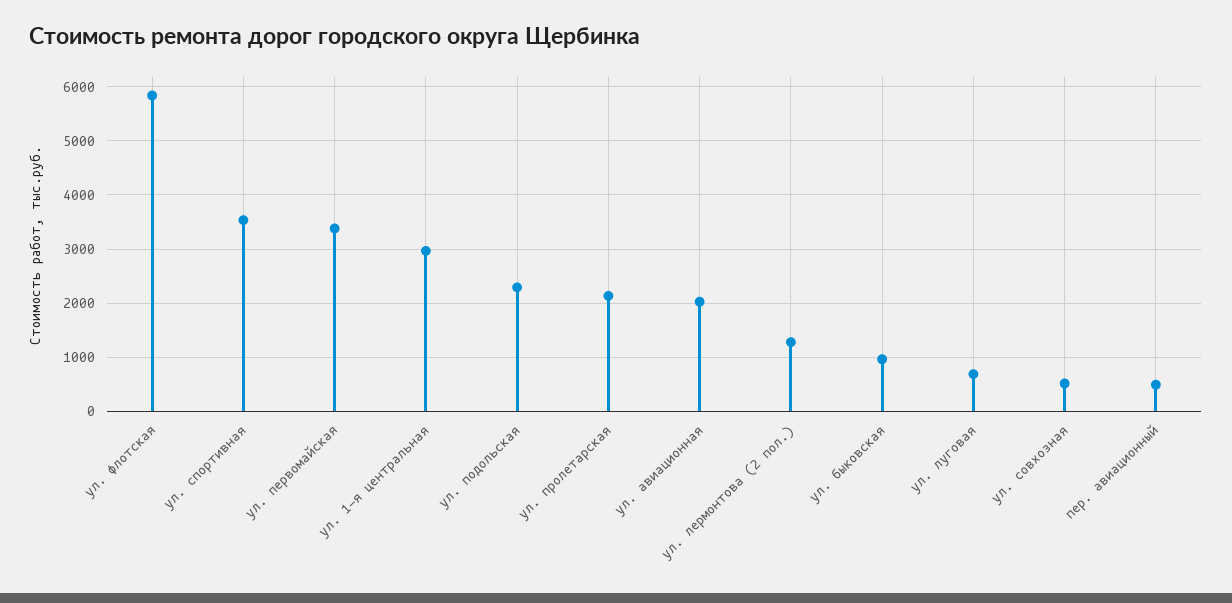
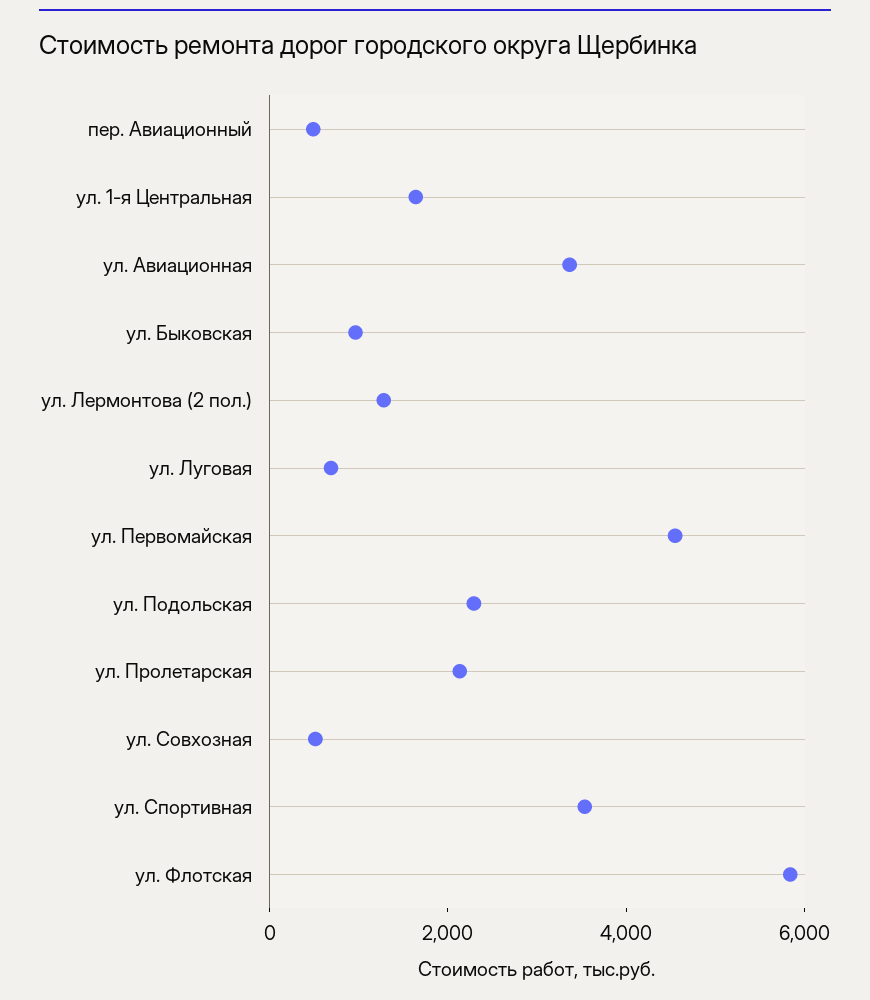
ул. первомайская: 3400 -> 4500
ул. 1-я центральная: 3000 -> 1500
ул. авиационная: 2000 -> 3500

